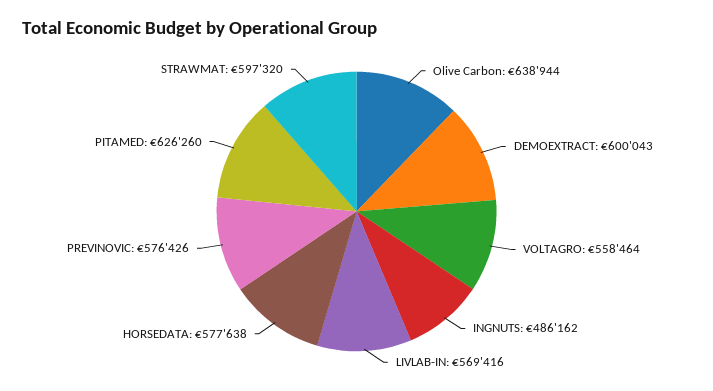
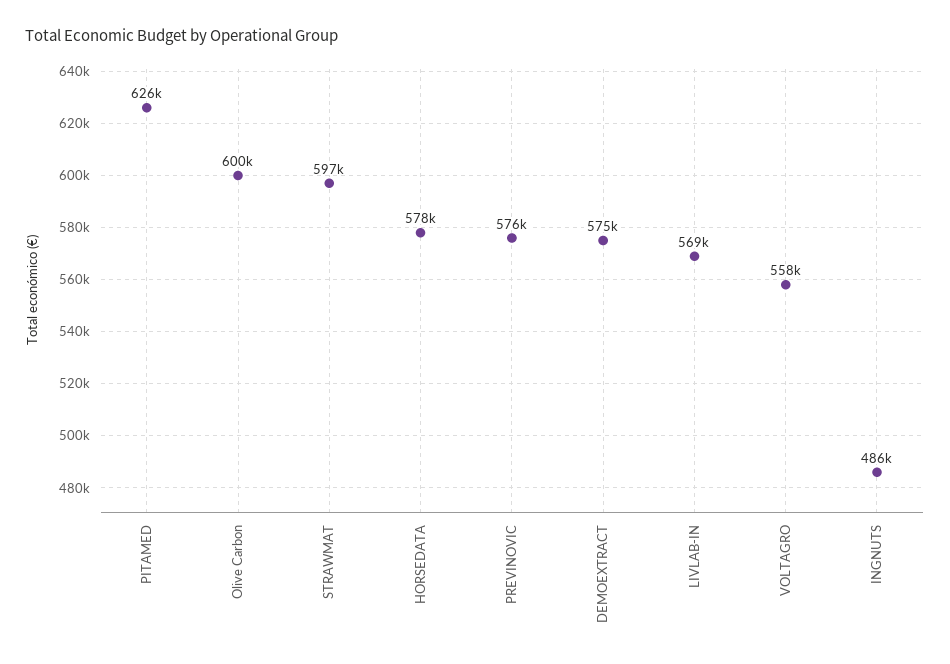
Olive Carbon: 638944 -> 600000
DEMOEXTRACT: 600043 -> 575000

